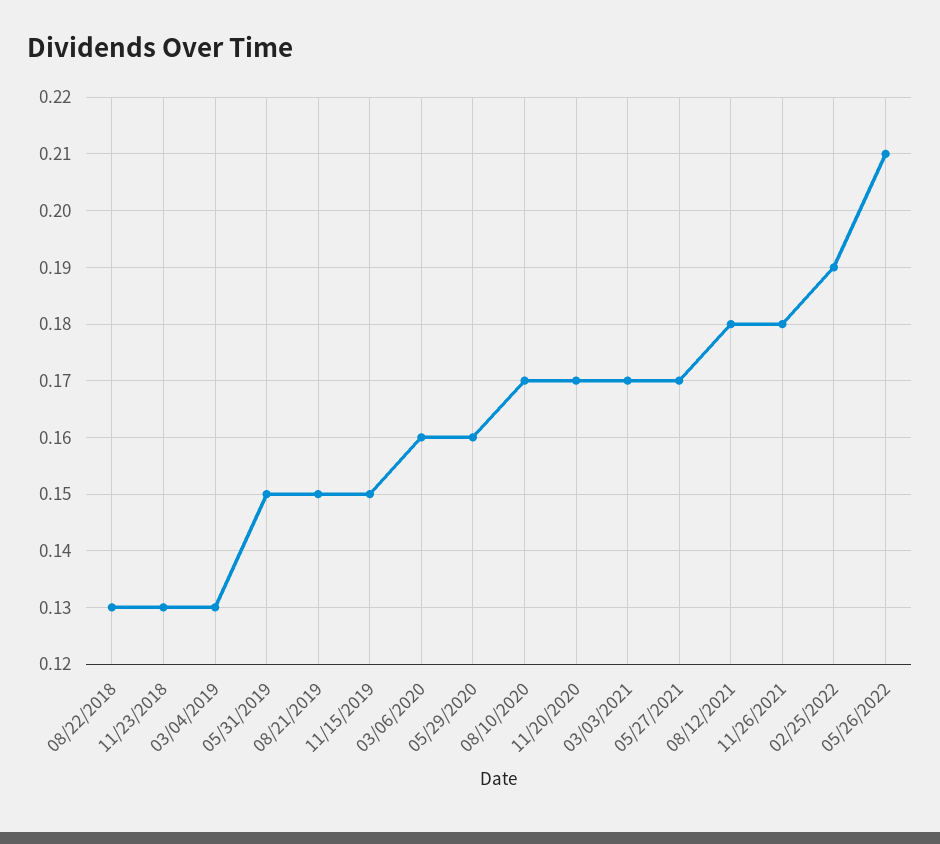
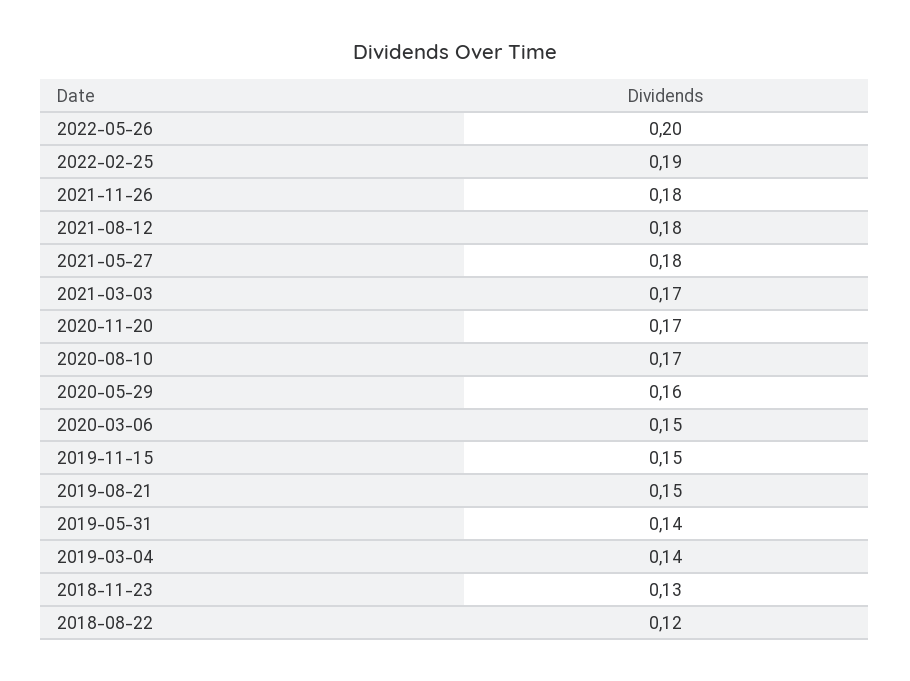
08/22/2018: 0.13 -> 0.12
03/04/2019: 0.13 -> 0.14
05/31/2019: 0.15 -> 0.14
03/06/2020: 0.16 -> 0.15
05/27/2021: 0.17 -> 0.18
05/26/2022: 0.21 -> 0.2

